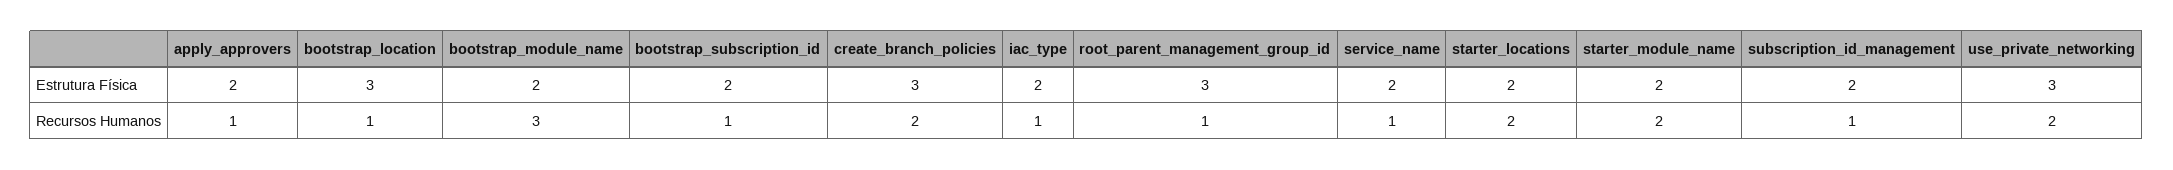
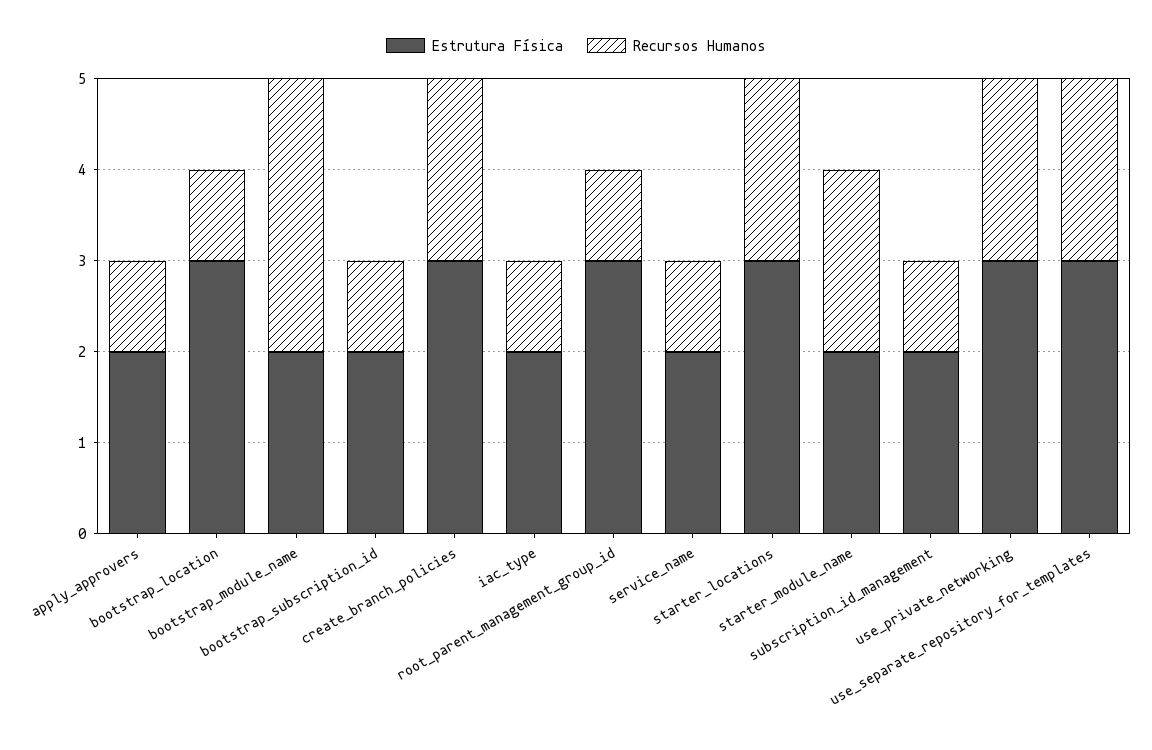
Estrutura Física, starter_locations: 2 -> 3
Estrutura Física, use_separate_repository_for_templates: none -> 3
Recursos Humanos, use_separate_repository_for_templates: none -> 2

